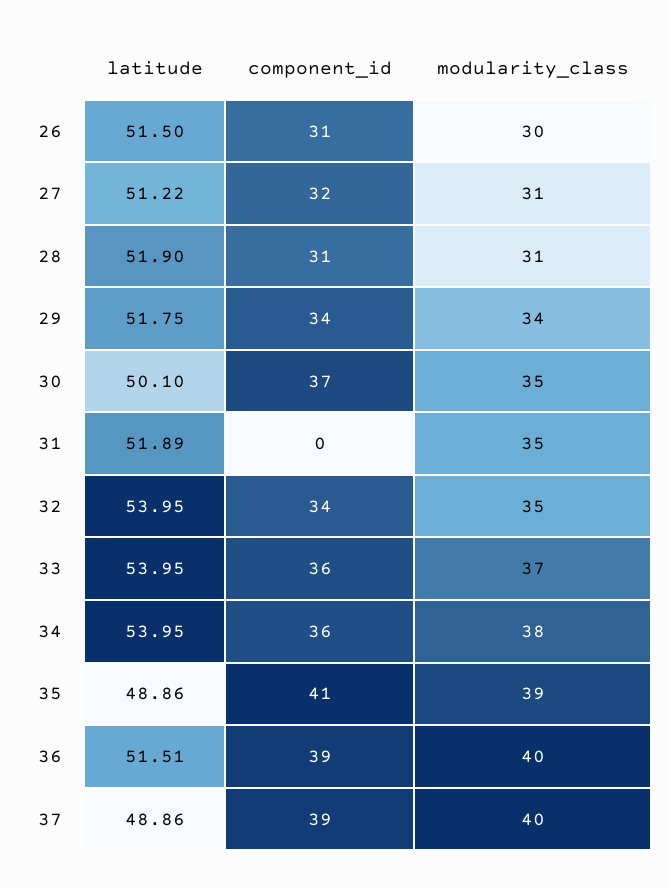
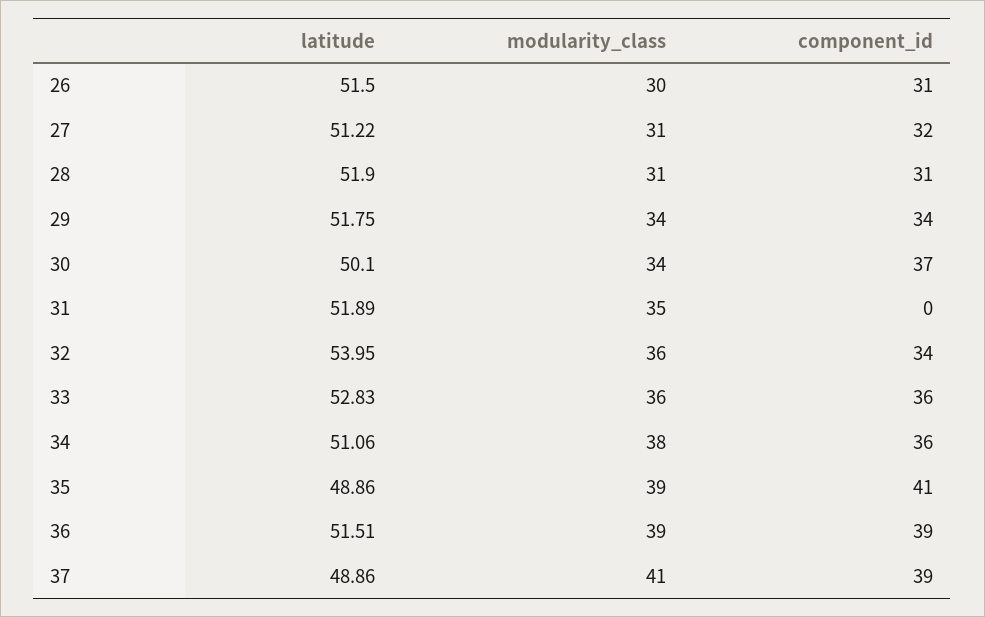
modularity_class, 30: 35 -> 34
modularity_class, 32: 35 -> 36
latitude, 33: 53.95 -> 52.83
modularity_class, 33: 37 -> 36
latitude, 34: 53.95 -> 51.06
modularity_class, 36: 40 -> 39
modularity_class, 37: 40 -> 41

